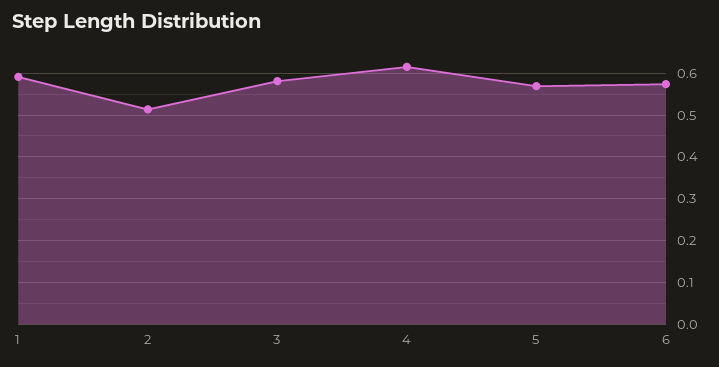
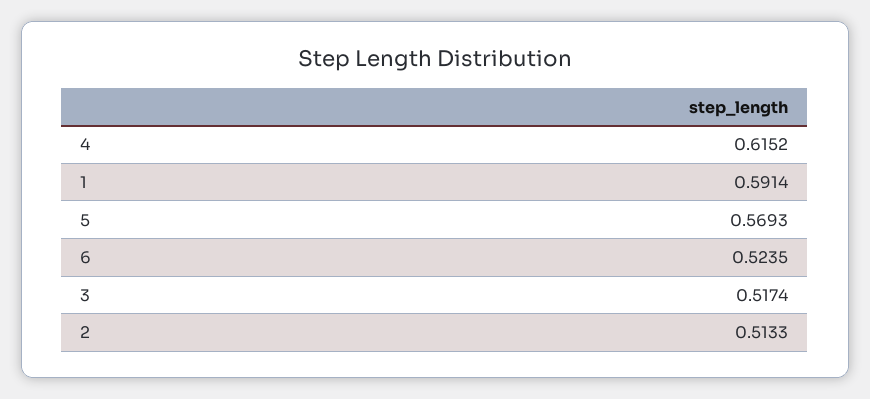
3: 0.58 -> 0.5174
6: 0.58 -> 0.5235

